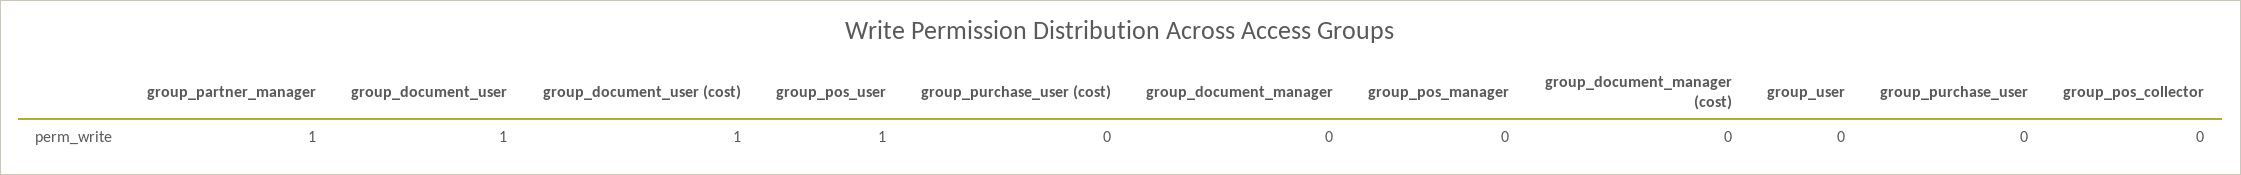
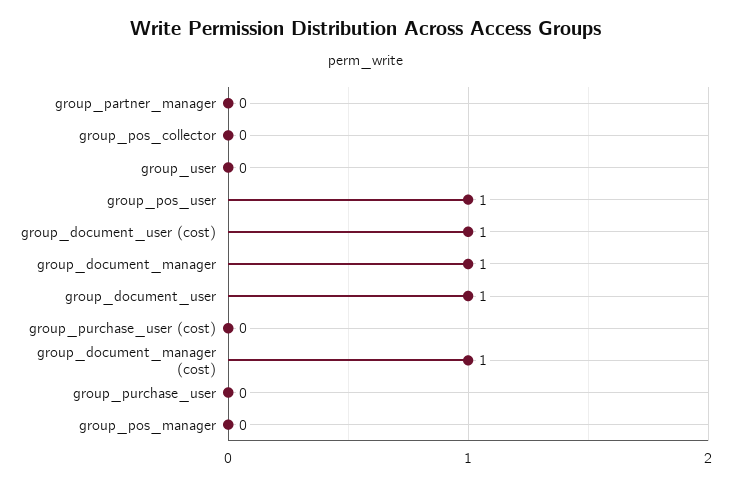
group_partner_manager: 1 -> 0
group_document_manager: 0 -> 1
group_document_manager (cost): 0 -> 1

